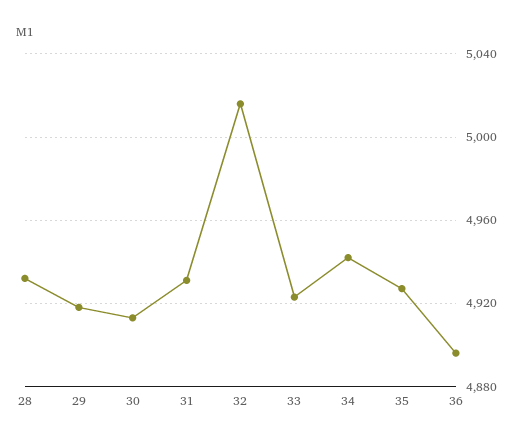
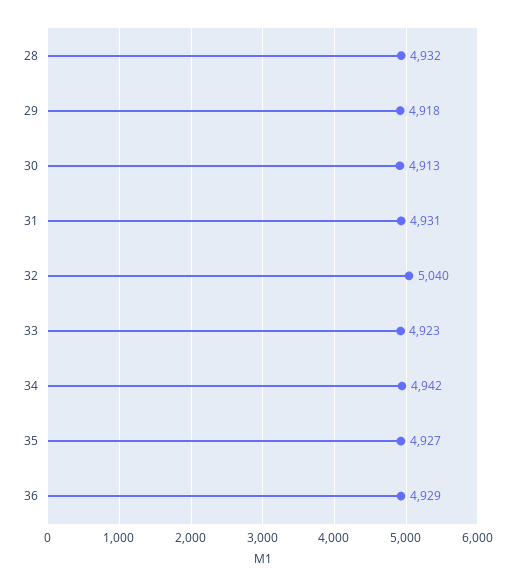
32: 5015 -> 5040
36: 4895 -> 4929

